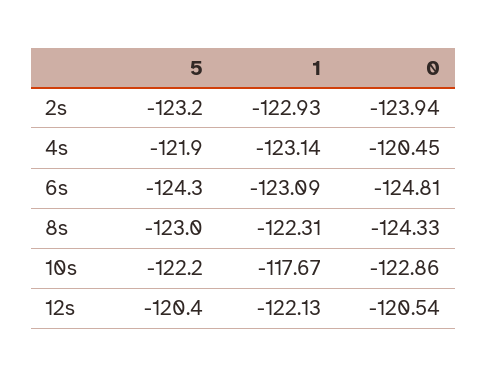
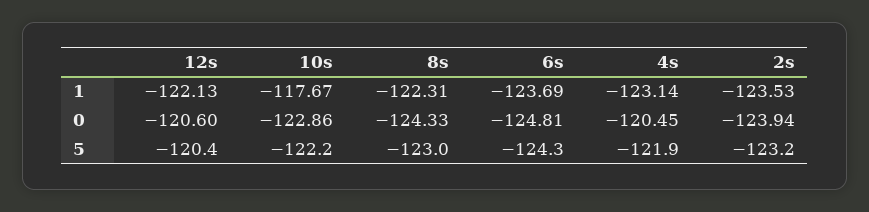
1, 2s: -122.93 -> -123.53
1, 6s: -123.09 -> -123.69
0, 12s: -120.54 -> -120.6

